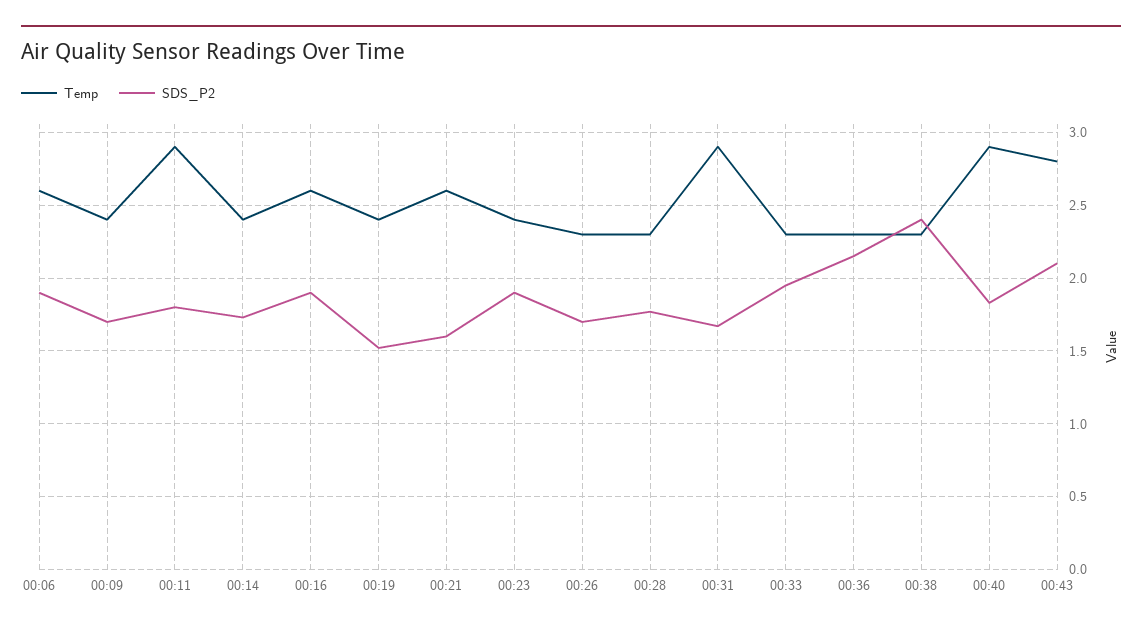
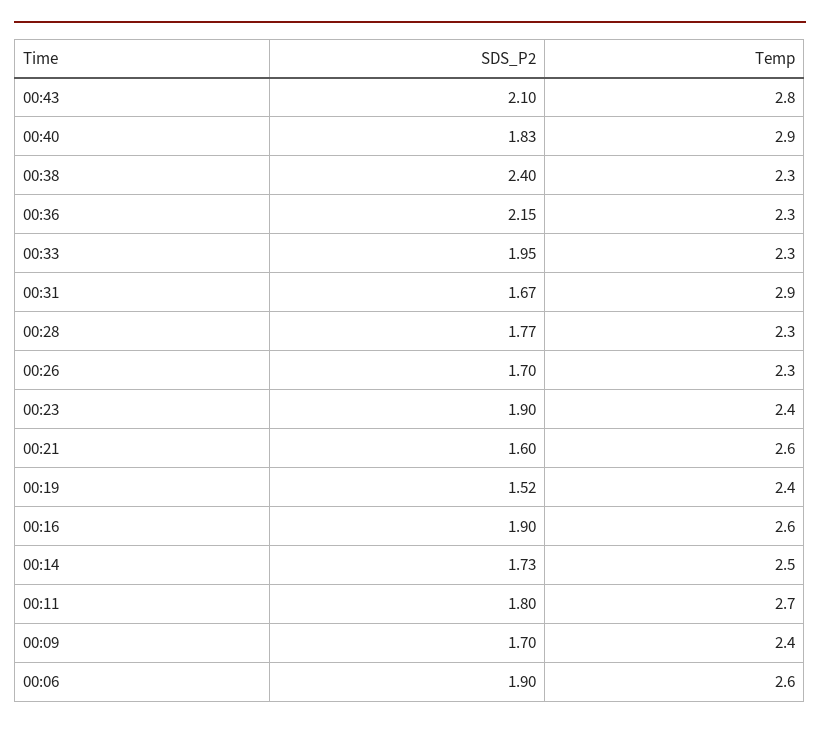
Temp, 00:11: 2.9 -> 2.7
Temp, 00:14: 2.4 -> 2.5

